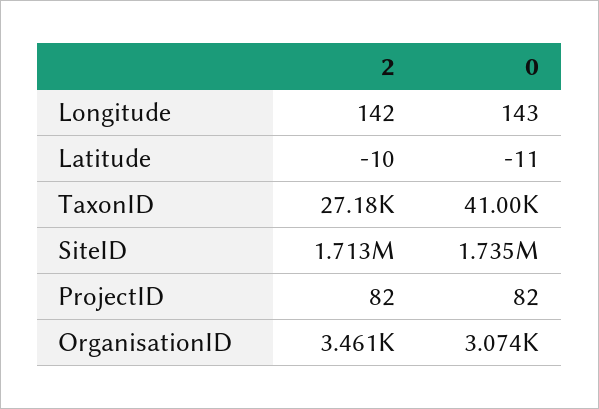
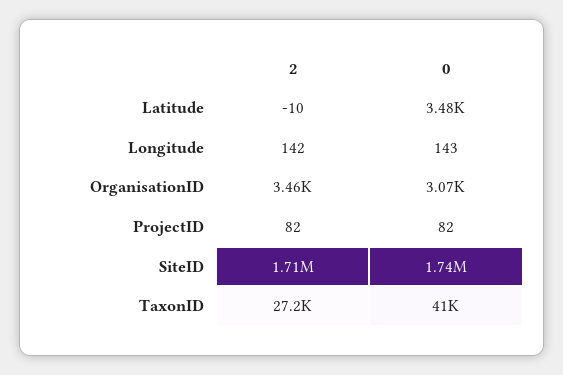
0, Latitude: -11 -> 3480

